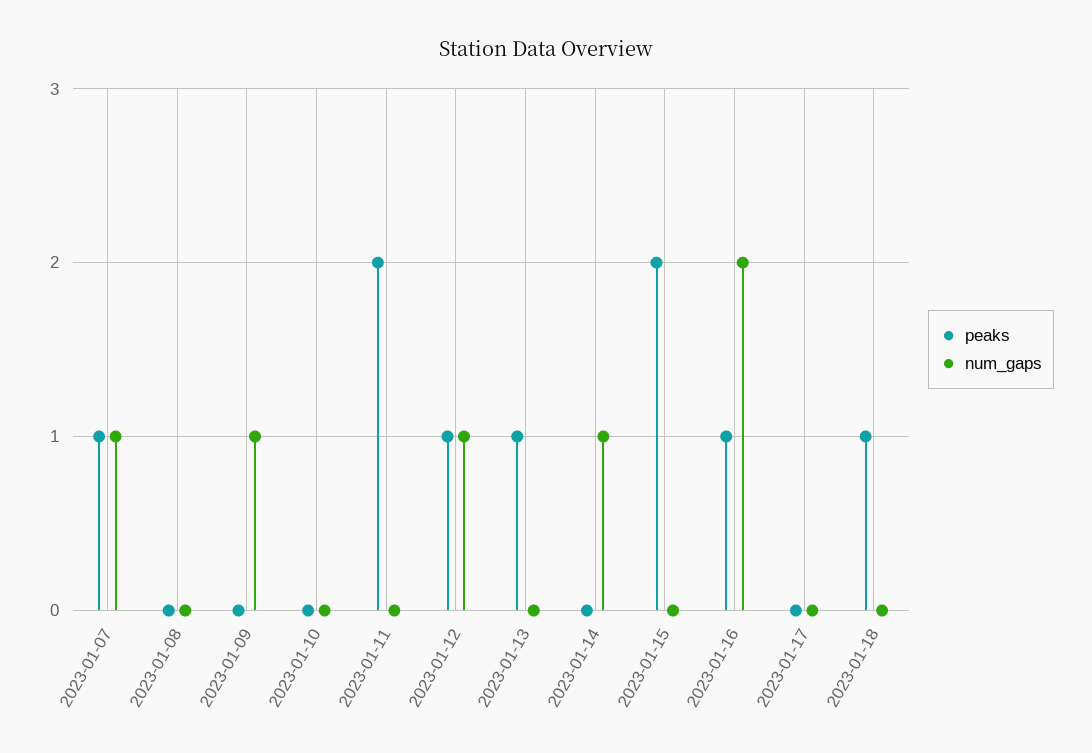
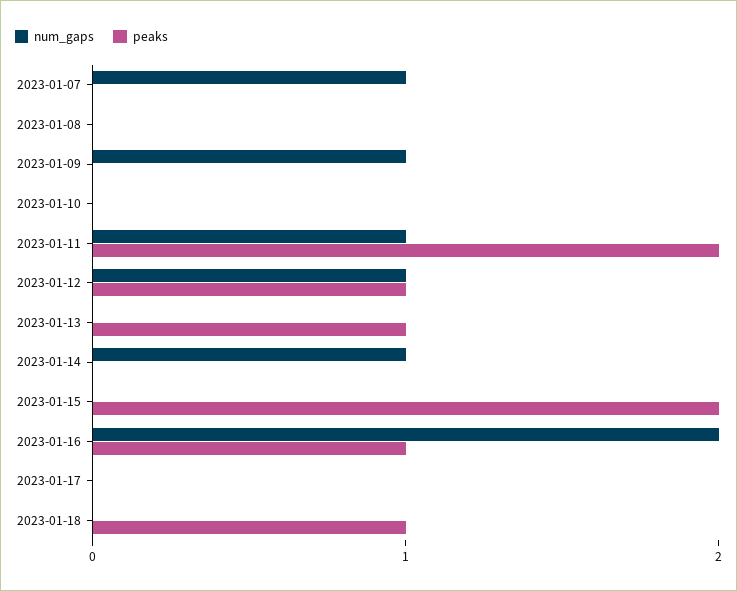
peaks, 2023-01-07: 1 -> 0
num_gaps, 2023-01-11: 0 -> 1

